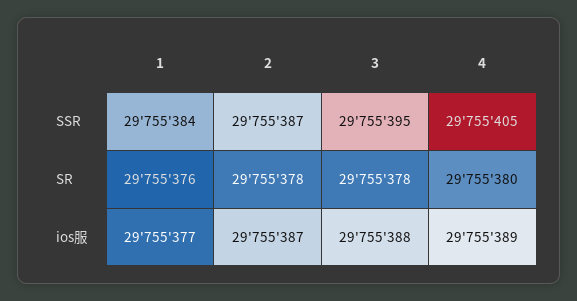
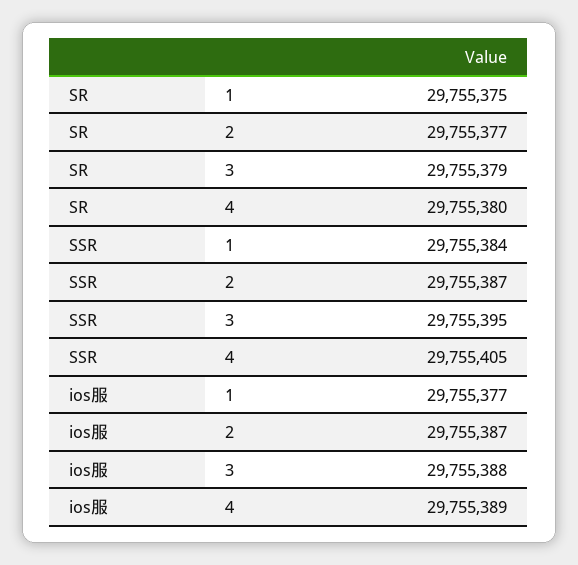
1, SR: 29755376 -> 29755375
2, SR: 29755378 -> 29755377
3, SR: 29755378 -> 29755379

